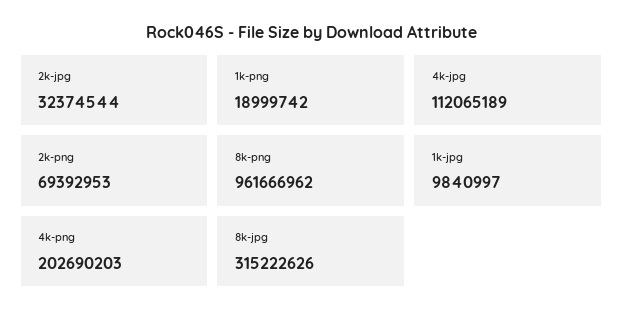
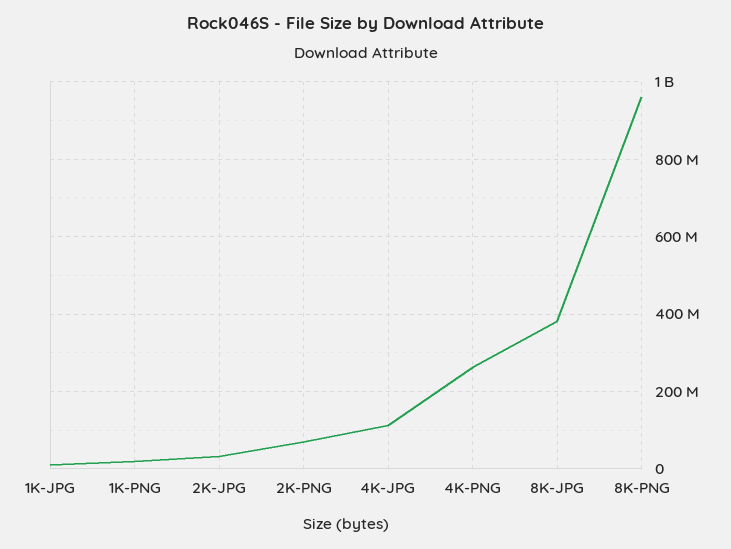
4k-png: 202690203 -> 260000000
8k-jpg: 315222626 -> 380000000

